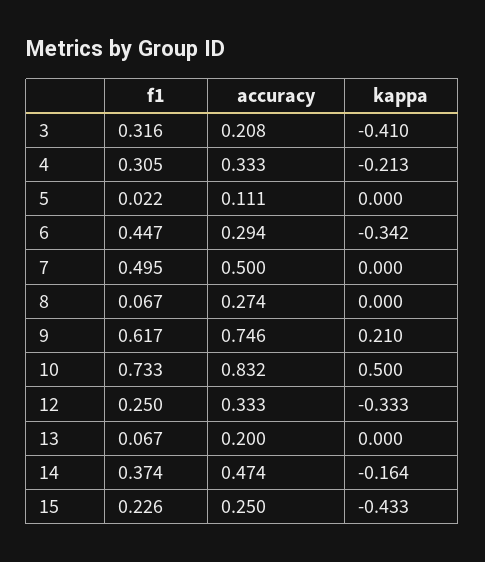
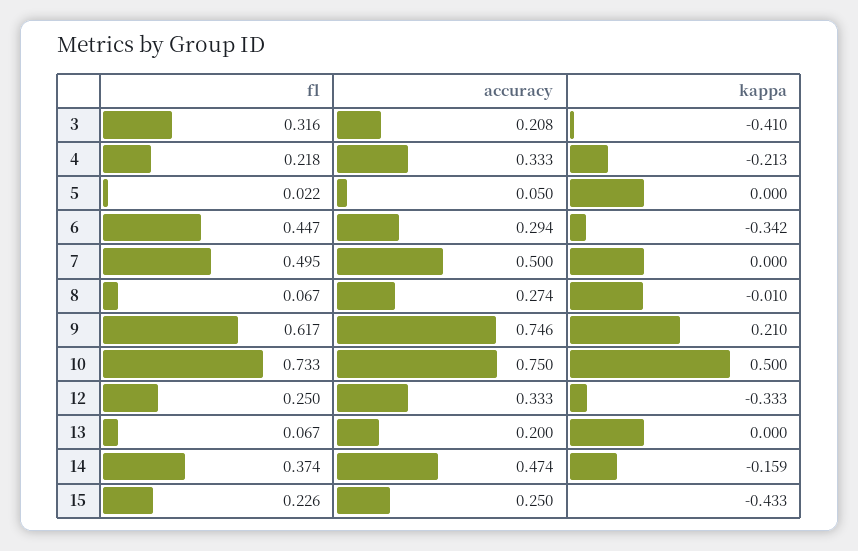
f1, 4: 0.305 -> 0.218
accuracy, 5: 0.111 -> 0.05
kappa, 8: 0 -> -0.01
accuracy, 10: 0.832 -> 0.75
kappa, 14: -0.164 -> -0.159

